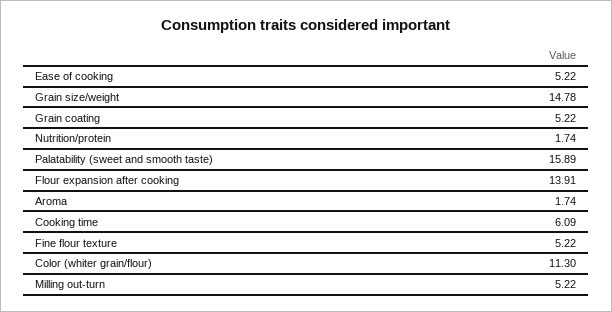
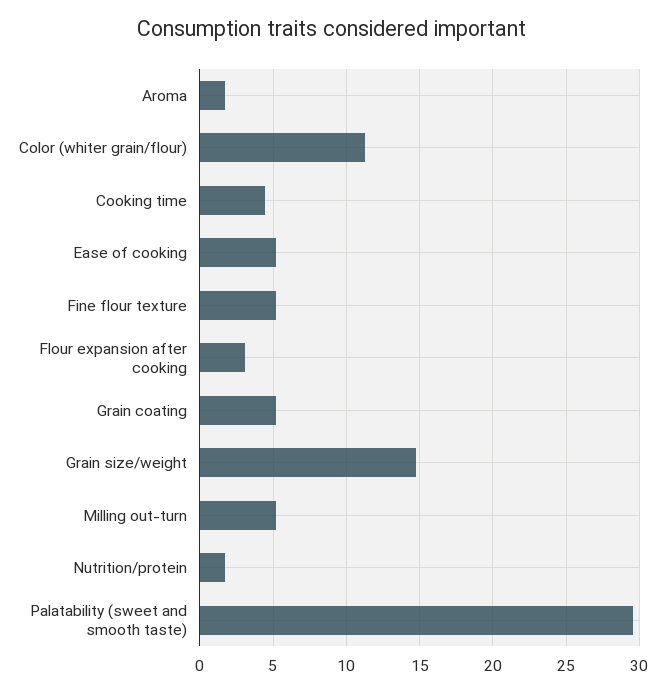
Palatability (sweet and smooth taste): 15.89 -> 29.5
Flour expansion after cooking: 13.91 -> 3
Cooking time: 6.09 -> 4.5

